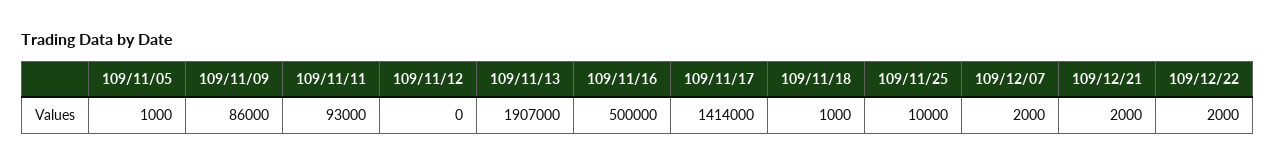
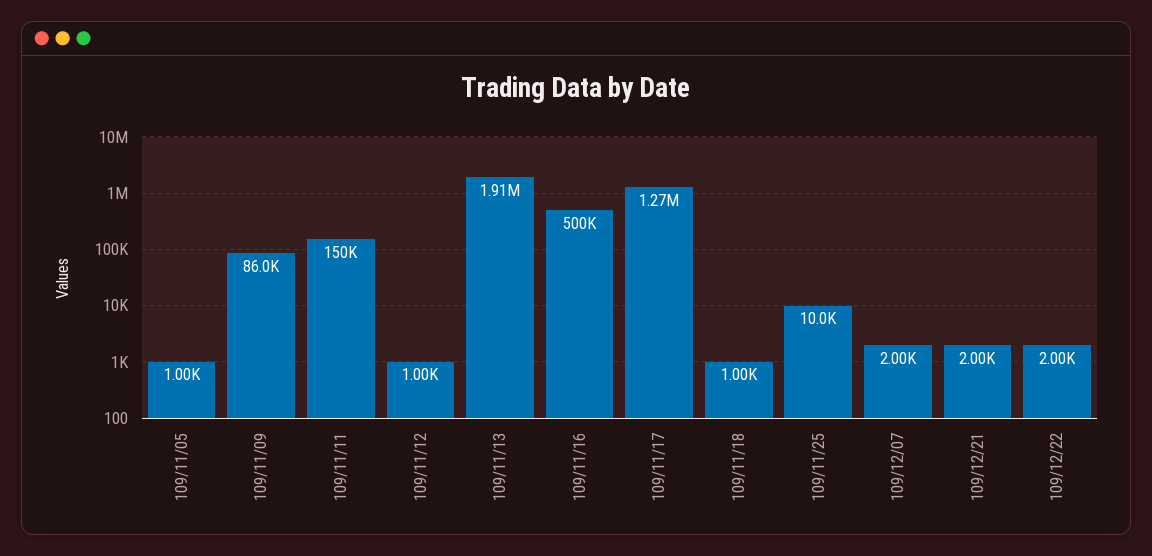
109/11/11: 93000 -> 150000
109/11/12: 0 -> 1000
109/11/17: 1414000 -> 1270000

